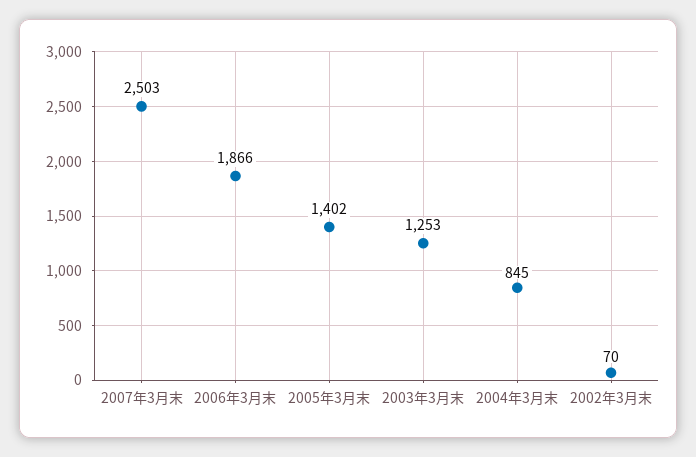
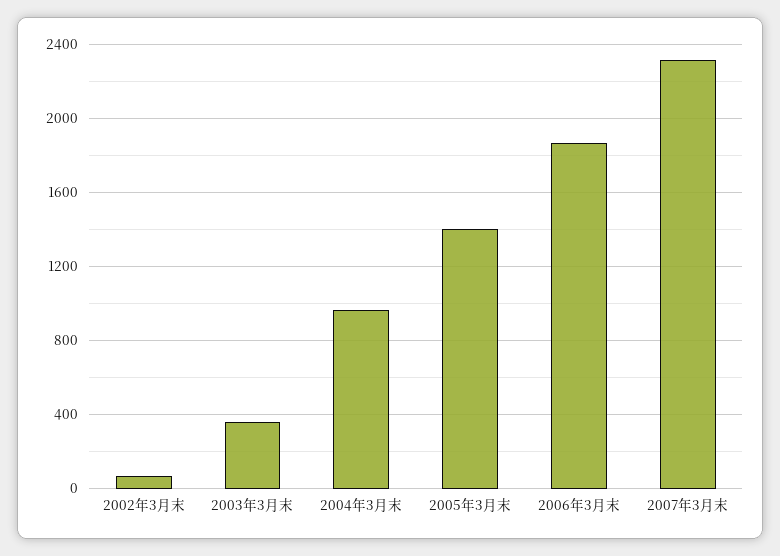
2007年3月末: 2503 -> 2300
2003年3月末: 1253 -> 350
2004年3月末: 845 -> 950

